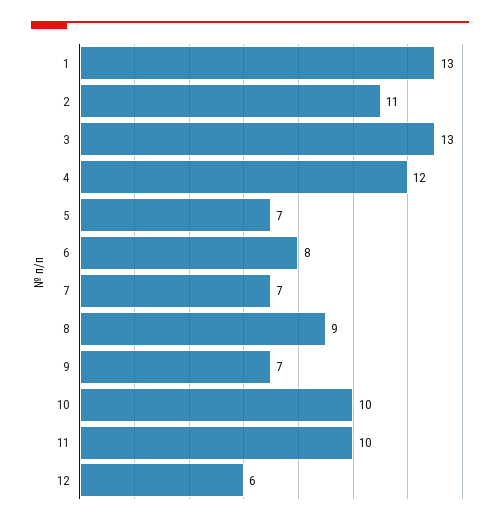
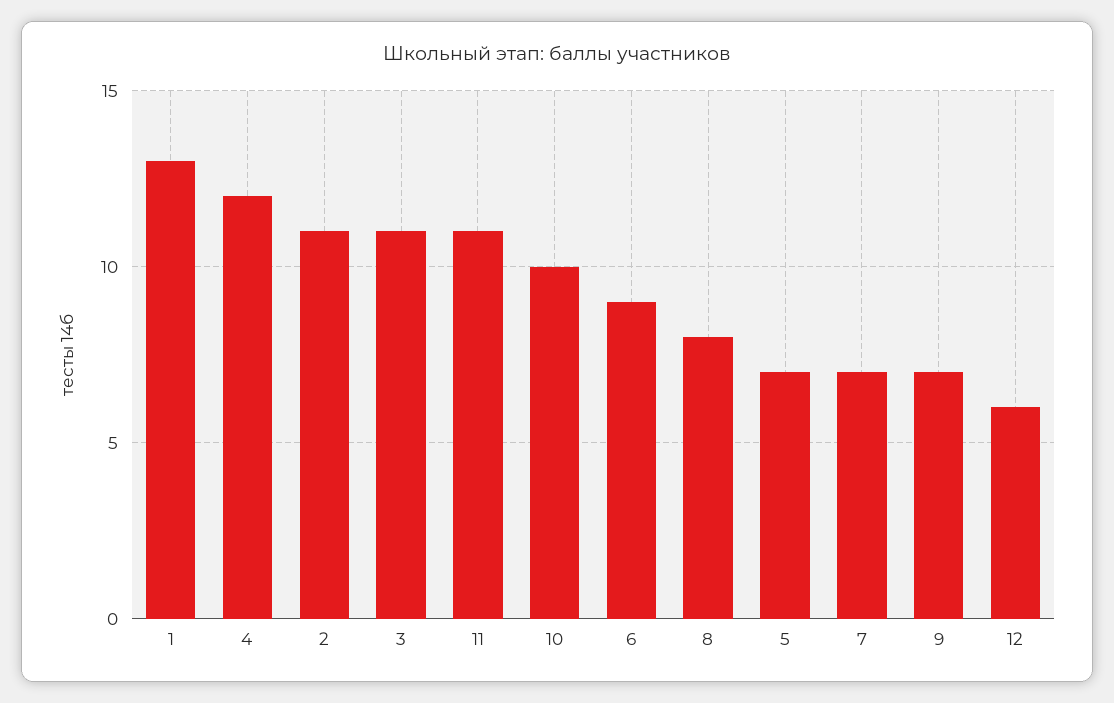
3: 13 -> 11
6: 8 -> 9
8: 9 -> 8
11: 10 -> 11

